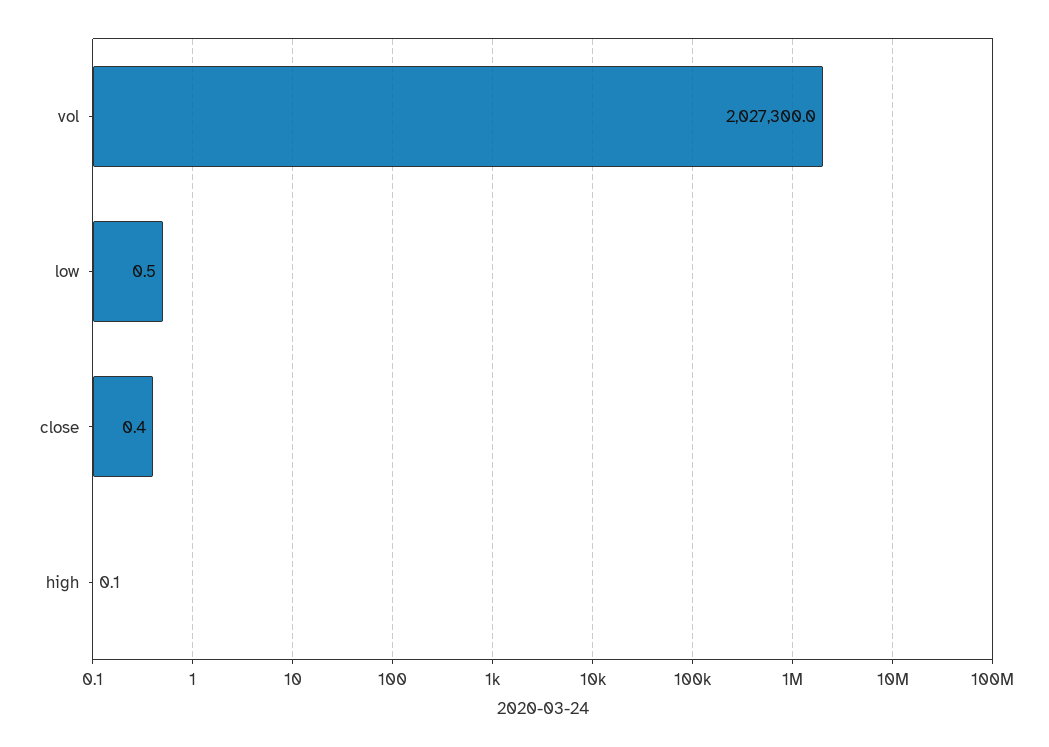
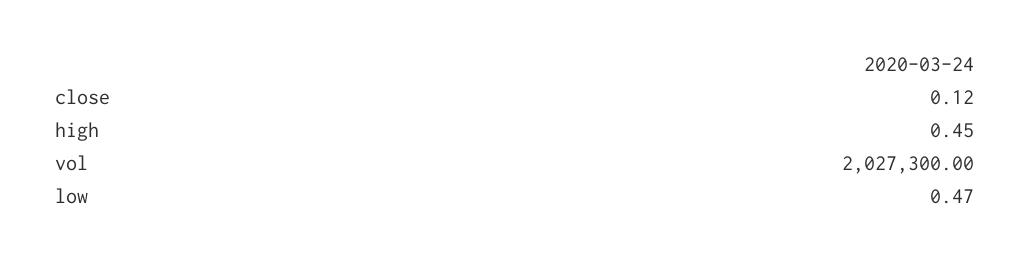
close: 0.4 -> 0.12
high: 0.1 -> 0.45

